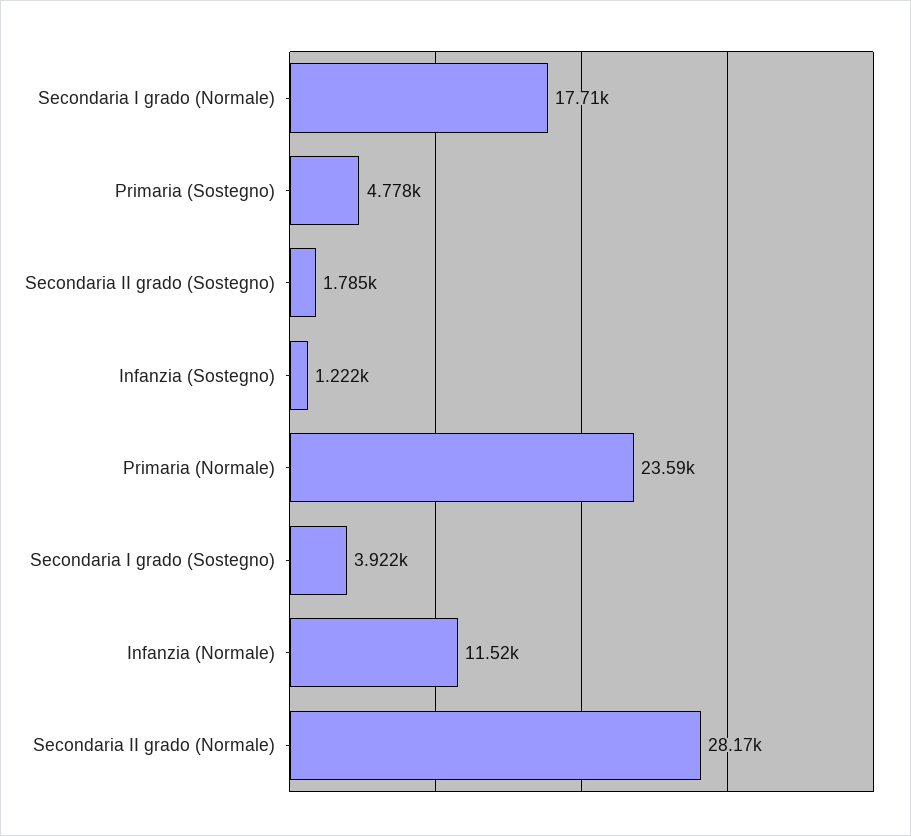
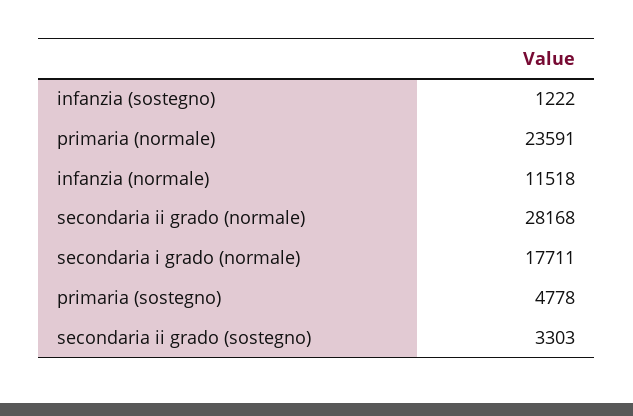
Secondaria II grado (Sostegno): 1785 -> 3303
Secondaria I grado (Sostegno): 3922 -> none

